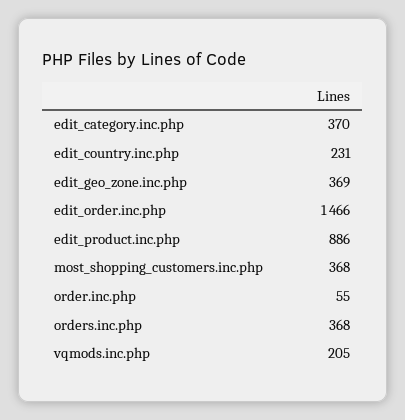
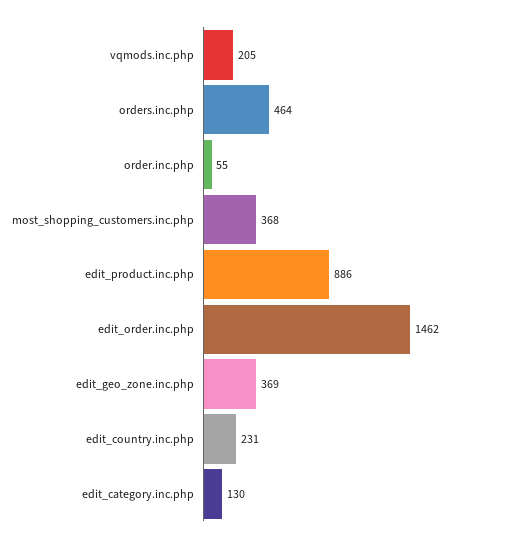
edit_category.inc.php: 370 -> 130
edit_order.inc.php: 1466 -> 1462
orders.inc.php: 368 -> 464

